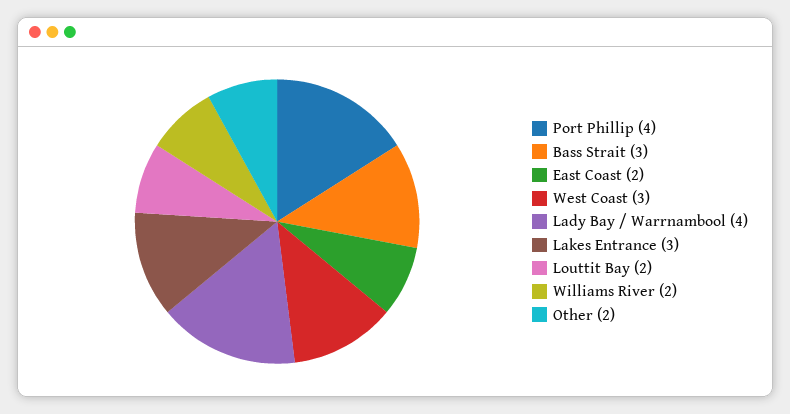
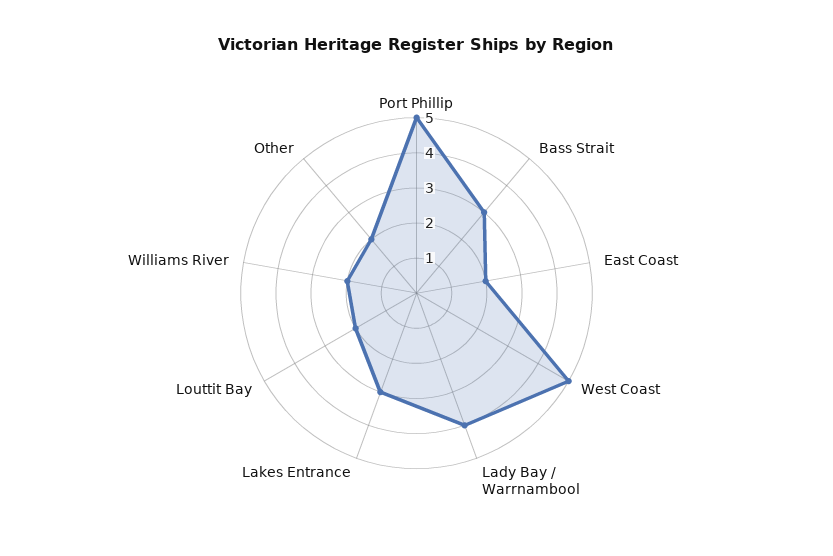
Port Phillip: 4 -> 5
West Coast: 3 -> 5

